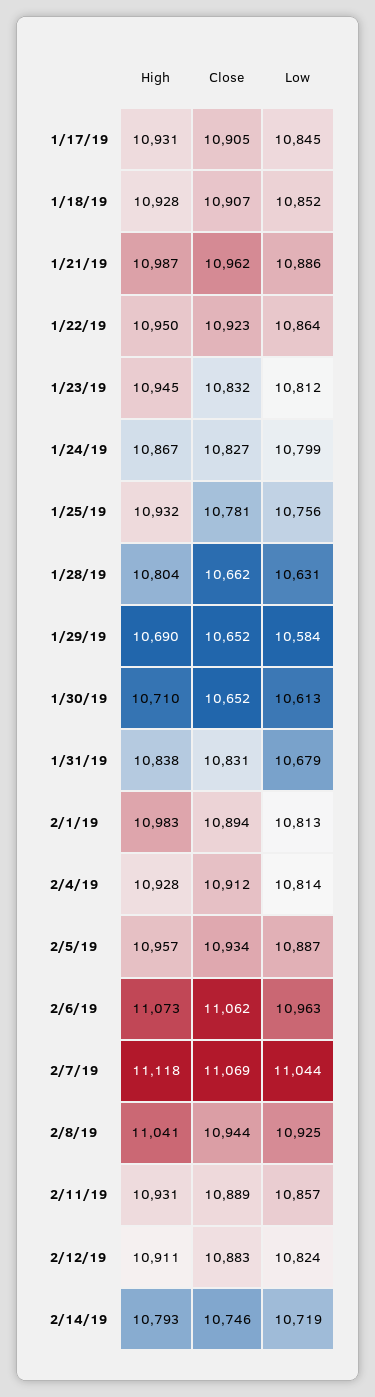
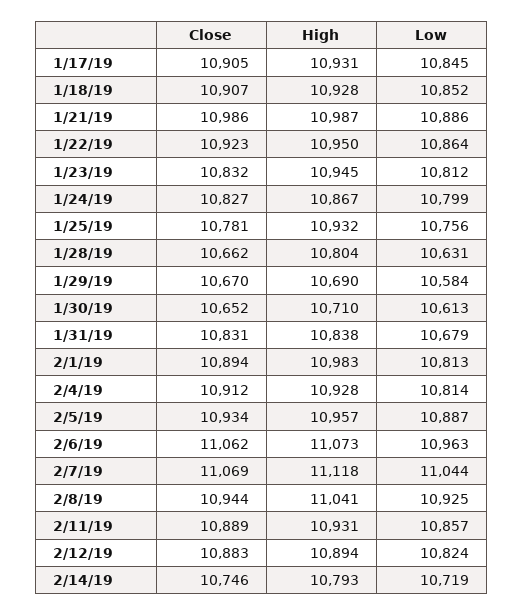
Close, 1/21/19: 10962 -> 10986
Close, 1/29/19: 10652 -> 10670
High, 2/12/19: 10911 -> 10894

